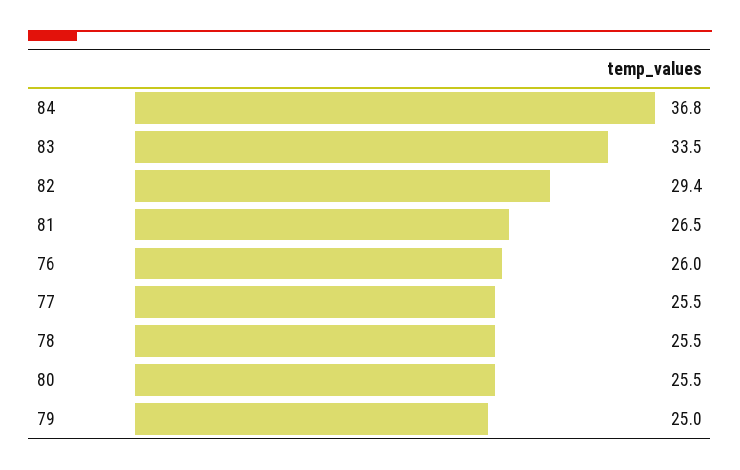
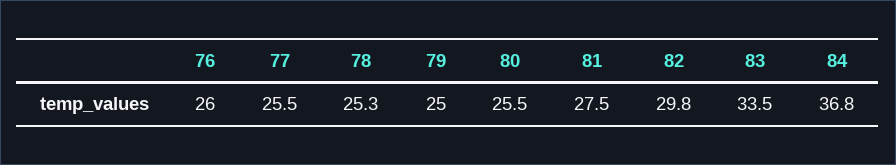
82: 29.4 -> 29.8
81: 26.5 -> 27.5
78: 25.5 -> 25.3

